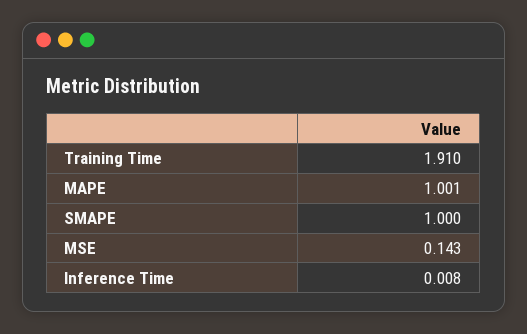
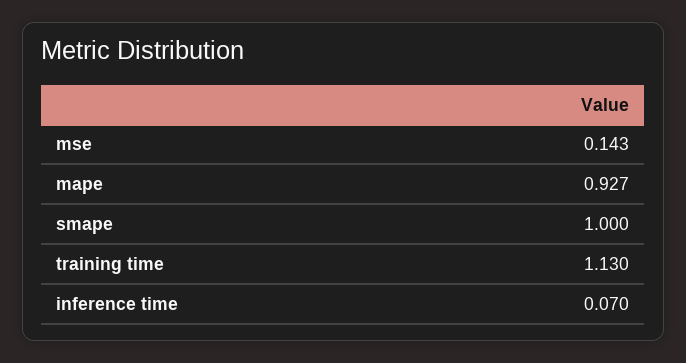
Training Time: 1.91 -> 1.13
MAPE: 1.001 -> 0.927
Inference Time: 0.008 -> 0.07

